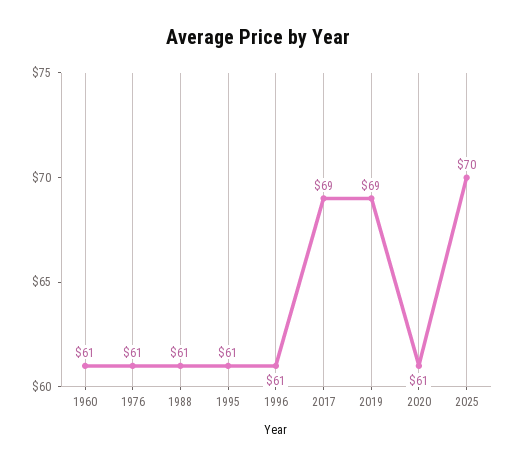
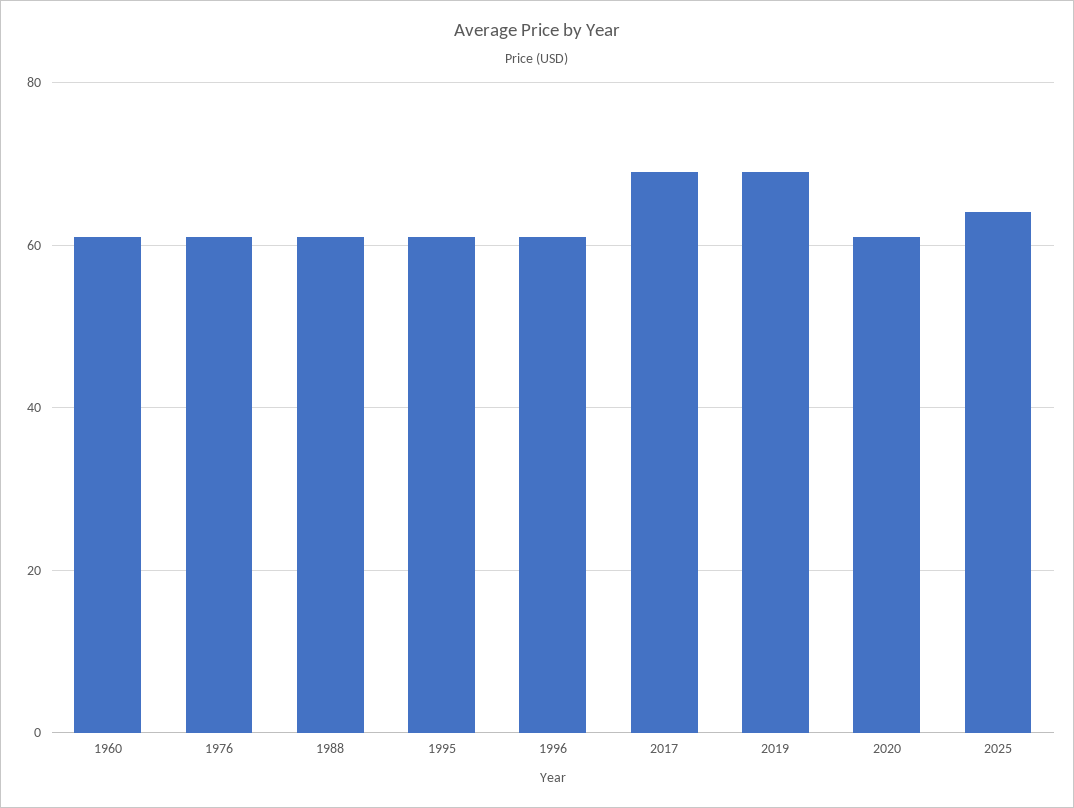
2025: 70 -> 64

